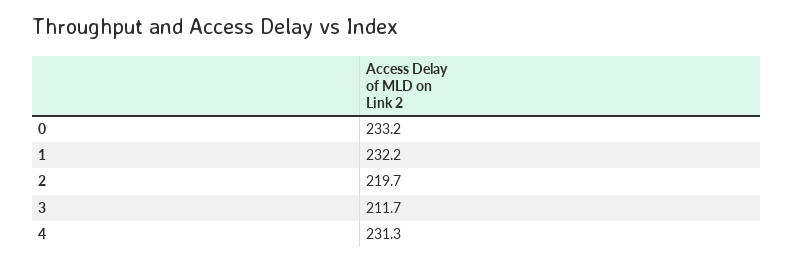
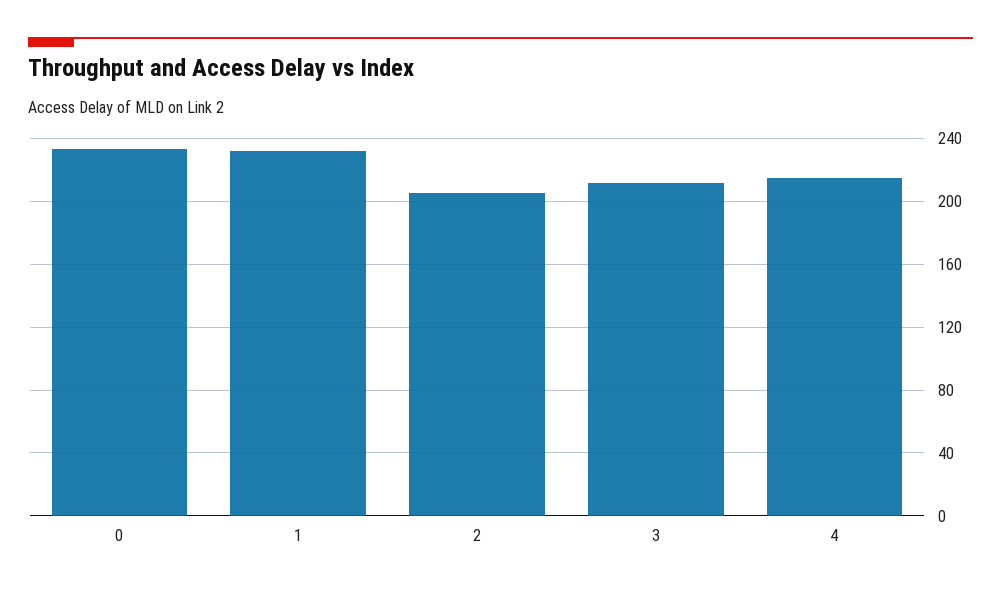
2: 219.7 -> 205
4: 231.3 -> 215

